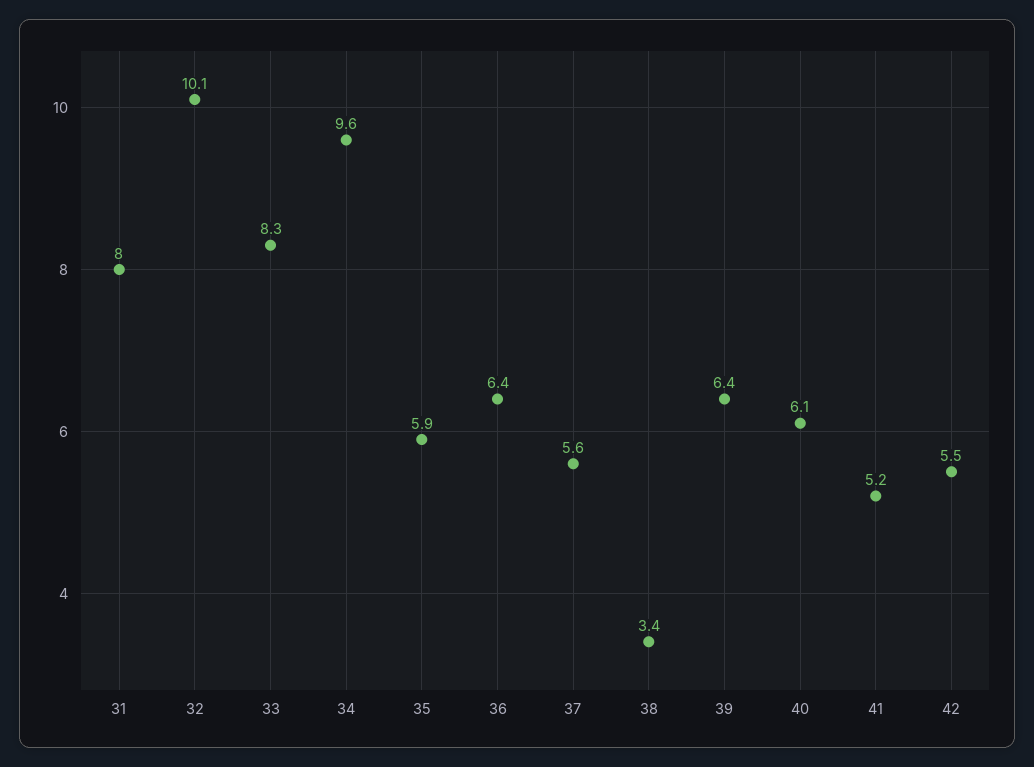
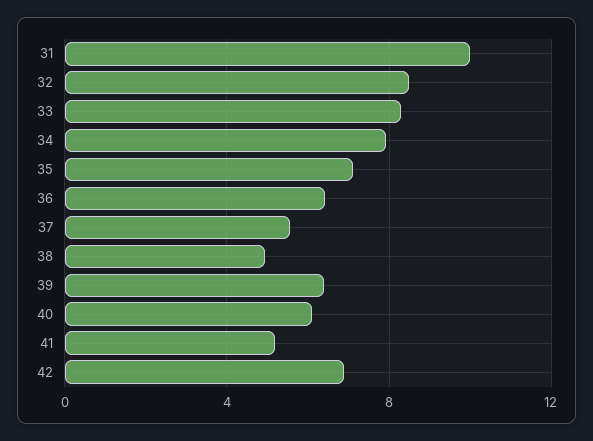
31: 8 -> 10
32: 10.1 -> 8.5
34: 9.6 -> 8
35: 5.9 -> 7
38: 3.4 -> 5
42: 5.5 -> 7

